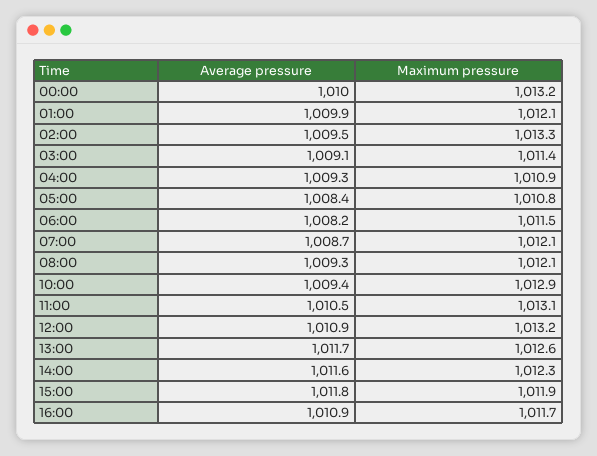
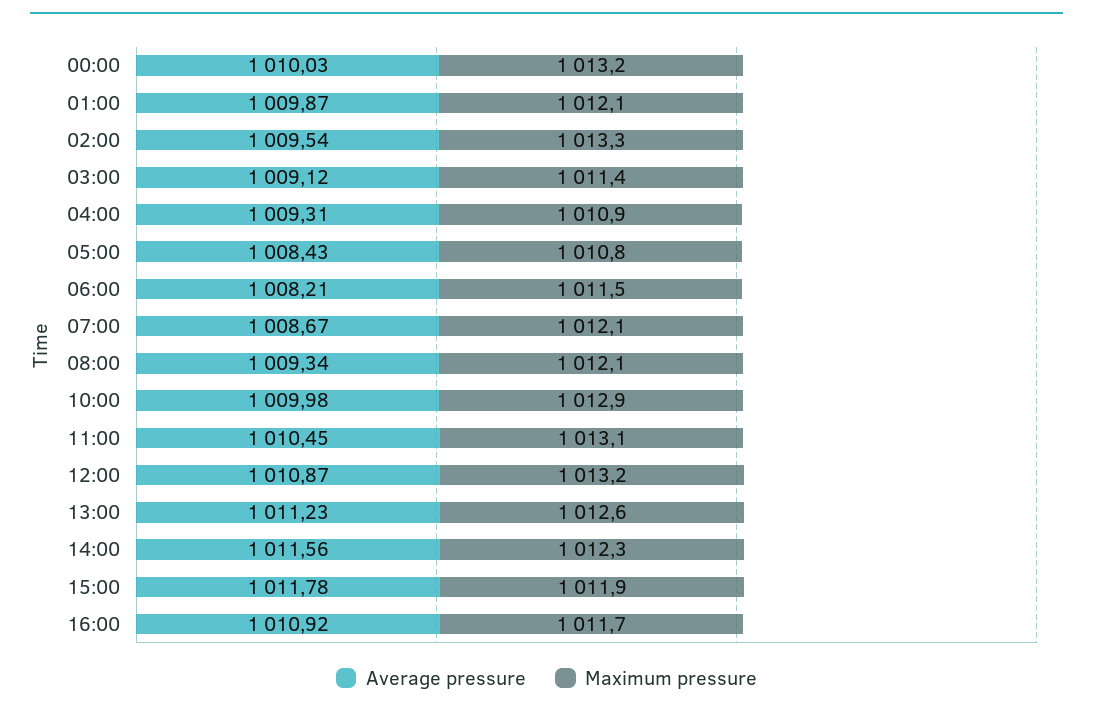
Average pressure, 10:00: 1009.4 -> 1009.98
Average pressure, 13:00: 1011.7 -> 1011.23

